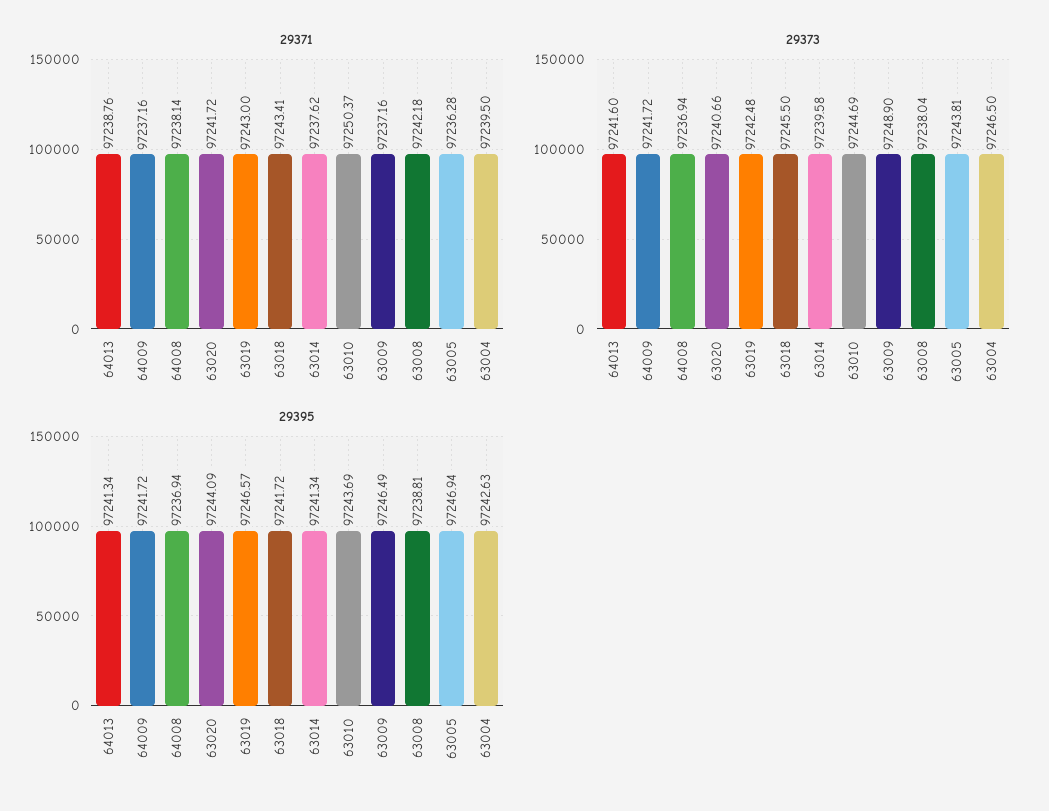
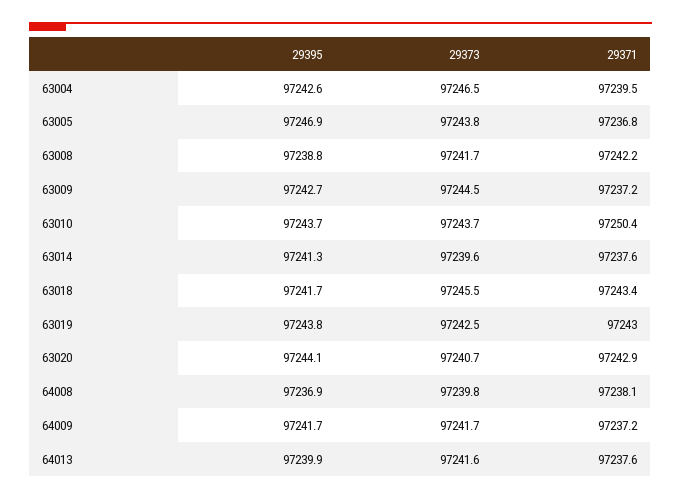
29371, 64013: 97238.76 -> 97237.6
29371, 63020: 97241.72 -> 97242.9
29371, 63005: 97236.28 -> 97236.8
29373, 64008: 97236.94 -> 97239.8
29373, 63010: 97244.69 -> 97243.7
29373, 63009: 97248.9 -> 97244.5
29373, 63008: 97238.04 -> 97241.7
29395, 64013: 97241.34 -> 97239.9
29395, 63019: 97246.57 -> 97243.8
29395, 63009: 97246.49 -> 97242.7

